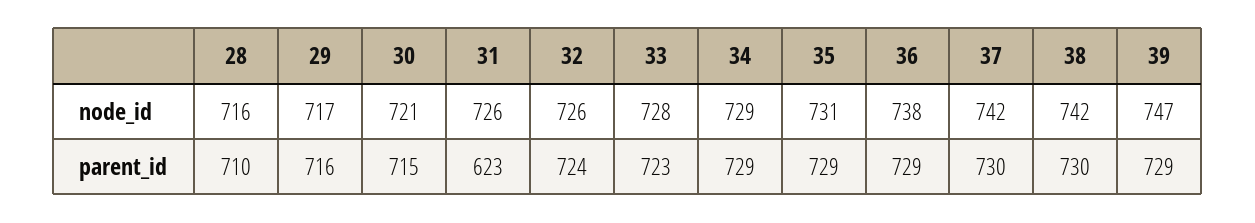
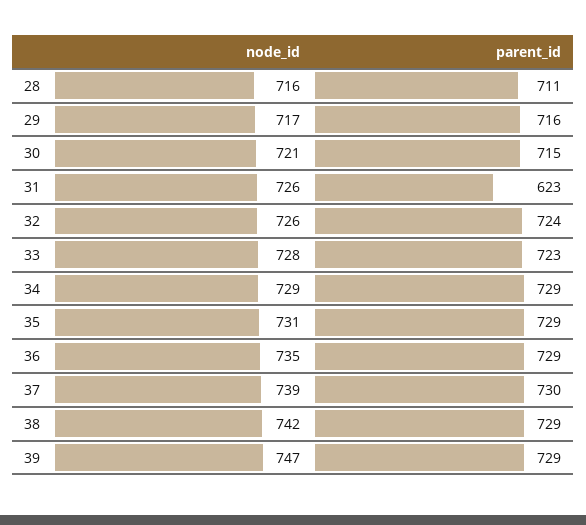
36, node_id: 738 -> 735
37, node_id: 742 -> 739
28, parent_id: 710 -> 711
38, parent_id: 730 -> 729

